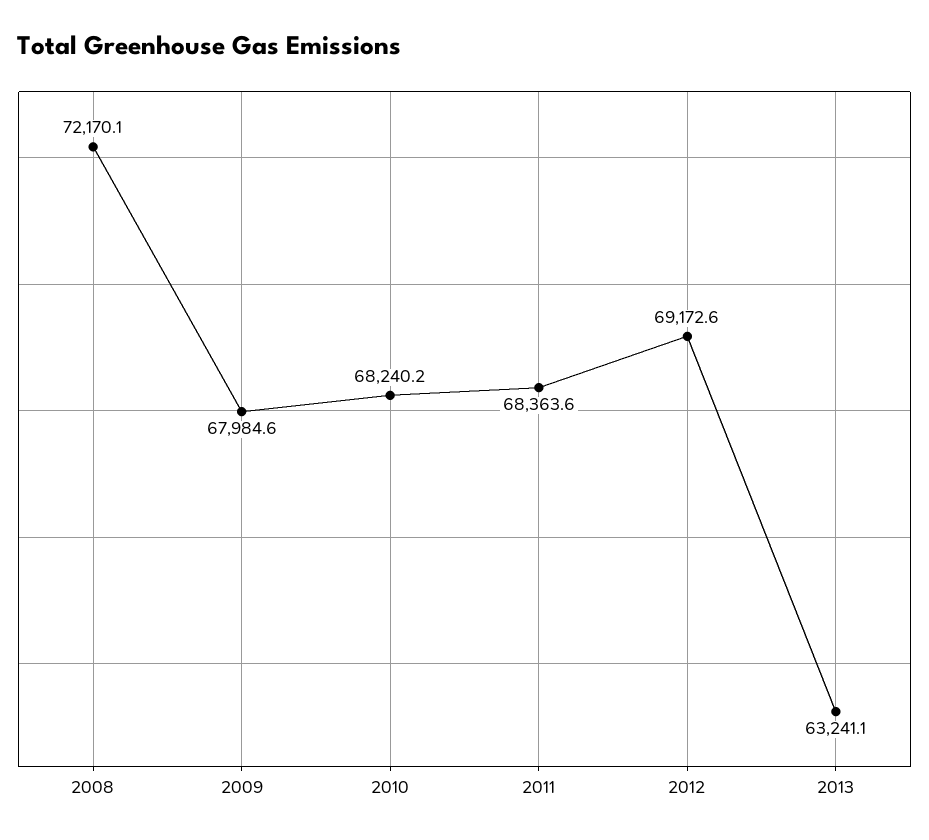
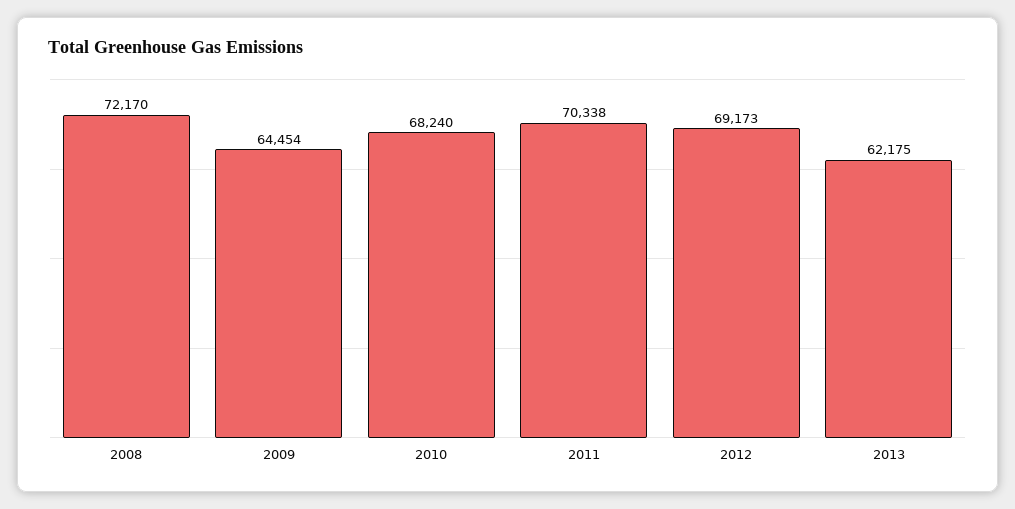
2009: 67984.6 -> 64454
2011: 68363.6 -> 70338
2013: 63241.1 -> 62175

